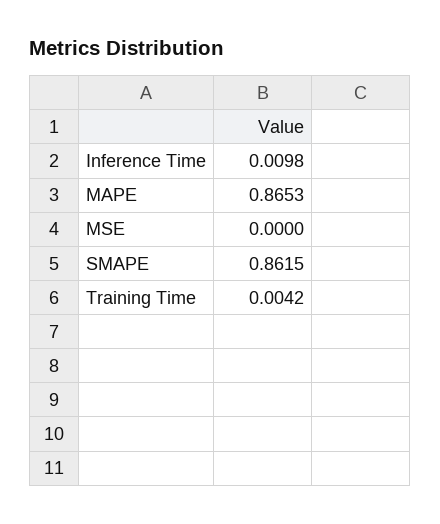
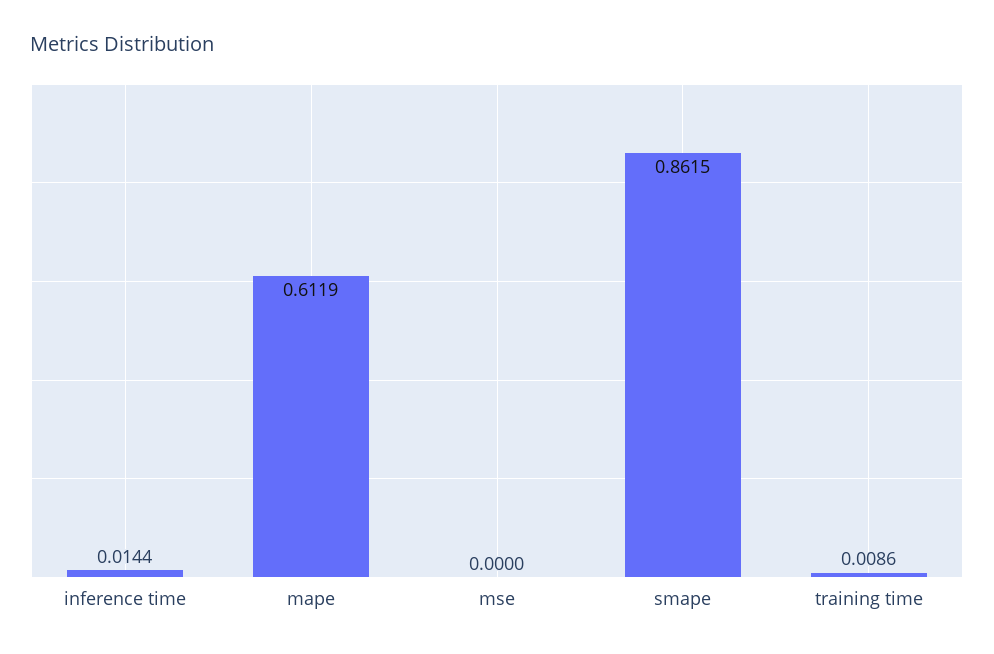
Inference Time: 0.0098 -> 0.0144
MAPE: 0.8653 -> 0.6119
Training Time: 0.0042 -> 0.0086

